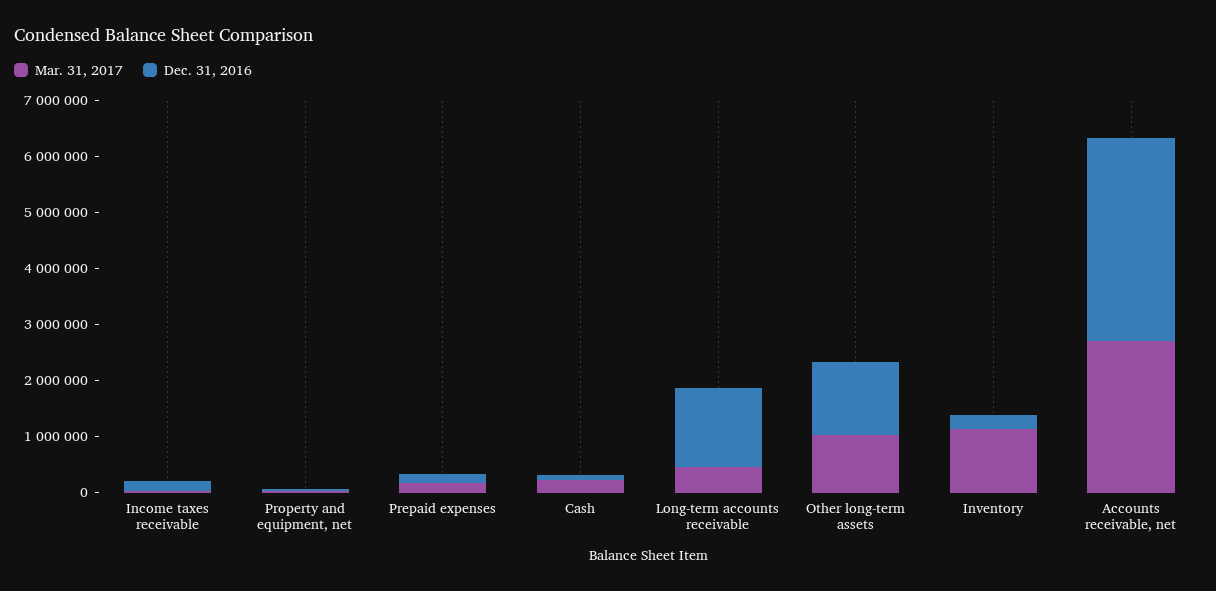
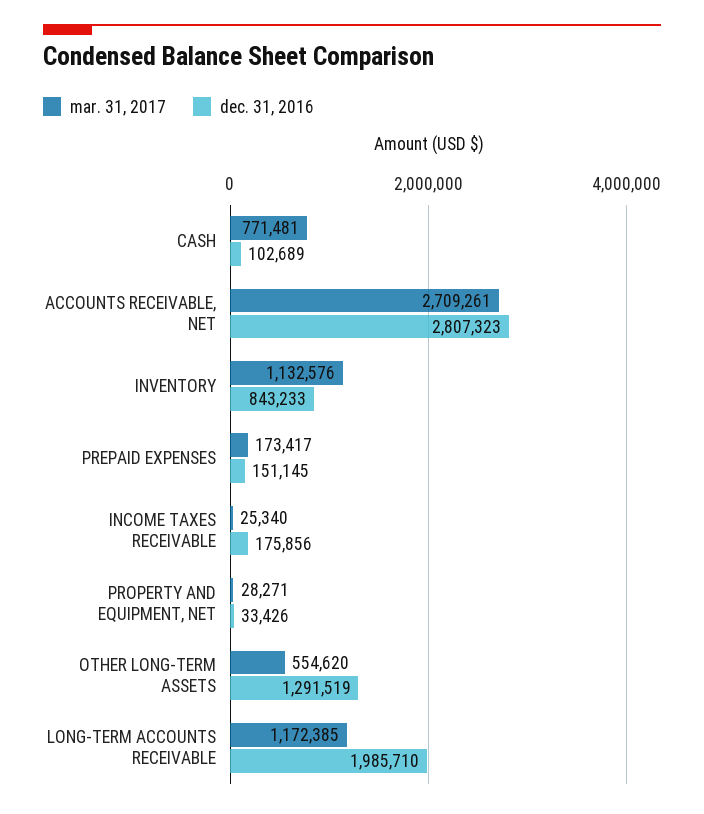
Mar. 31, 2017, Cash: 200000 -> 771481
Mar. 31, 2017, Long-term accounts receivable: 400000 -> 1172385
Dec. 31, 2016, Long-term accounts receivable: 1400000 -> 1985710
Mar. 31, 2017, Other long-term assets: 1000000 -> 554620
Dec. 31, 2016, Inventory: 200000 -> 843233
Dec. 31, 2016, Accounts receivable, net: 3600000 -> 2807323

